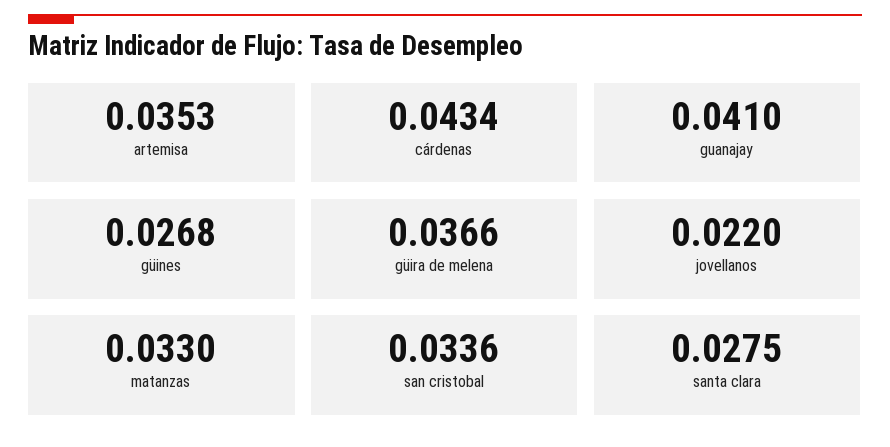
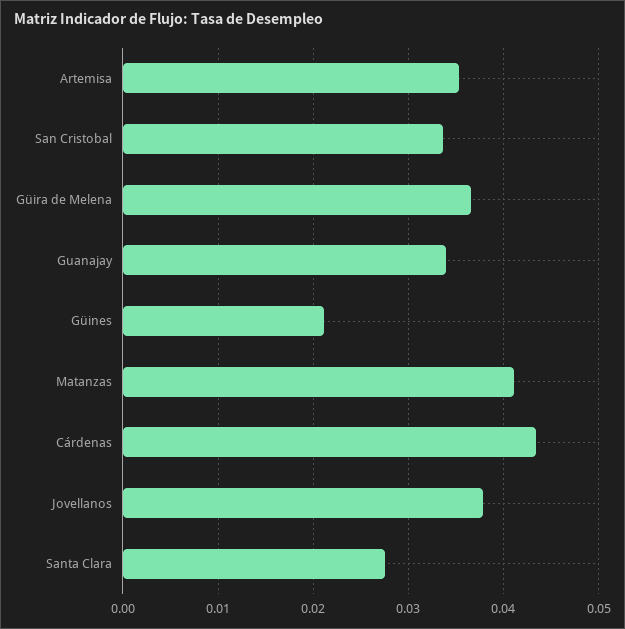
guanajay: 0.041 -> 0.034
güines: 0.0268 -> 0.021
jovellanos: 0.022 -> 0.038
matanzas: 0.033 -> 0.041

